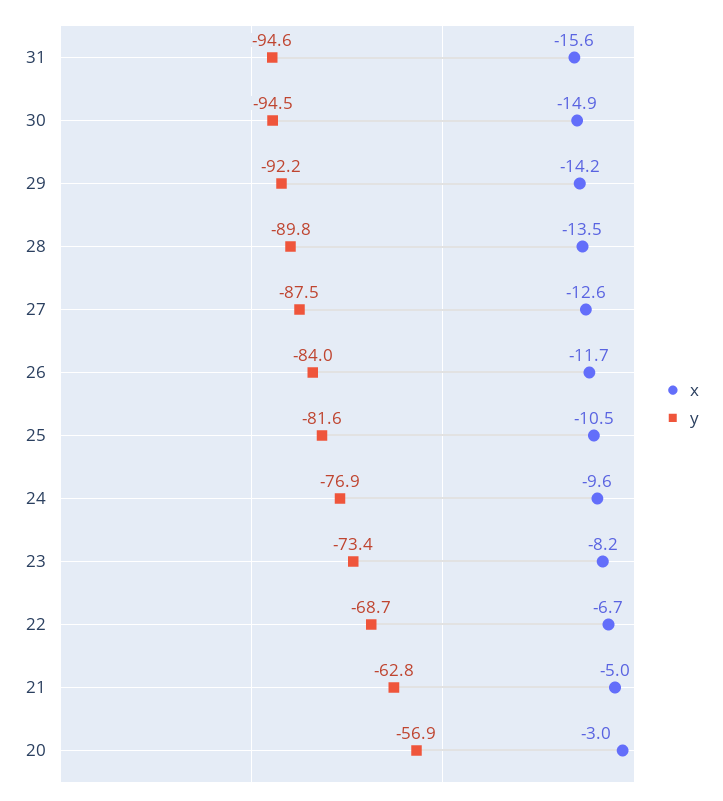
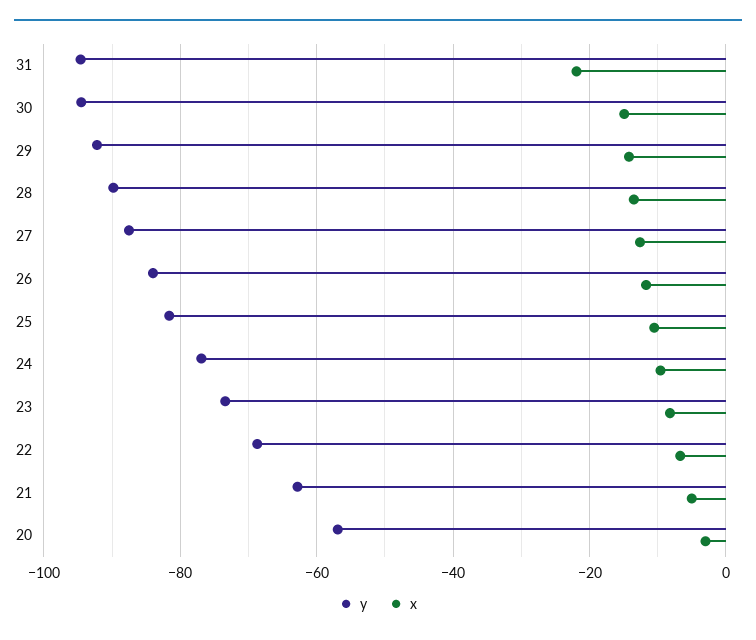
x, 31: -15.6 -> -22

